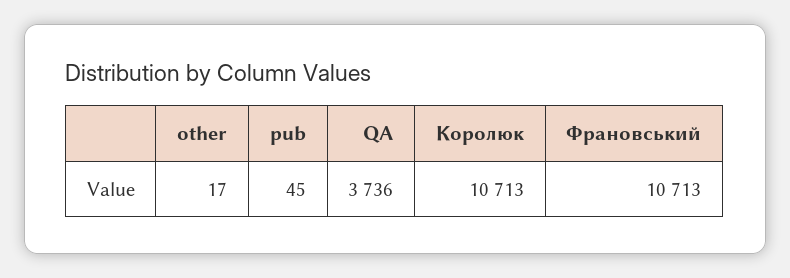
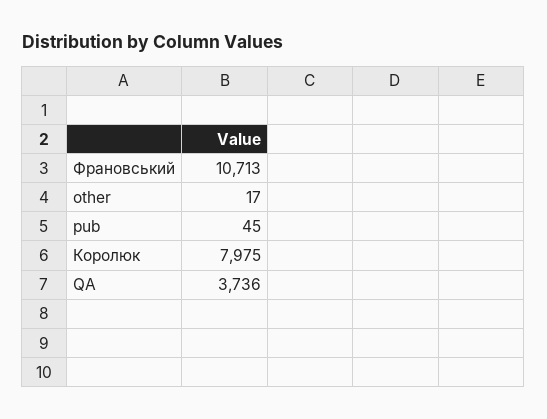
Королюк: 10713 -> 7975

